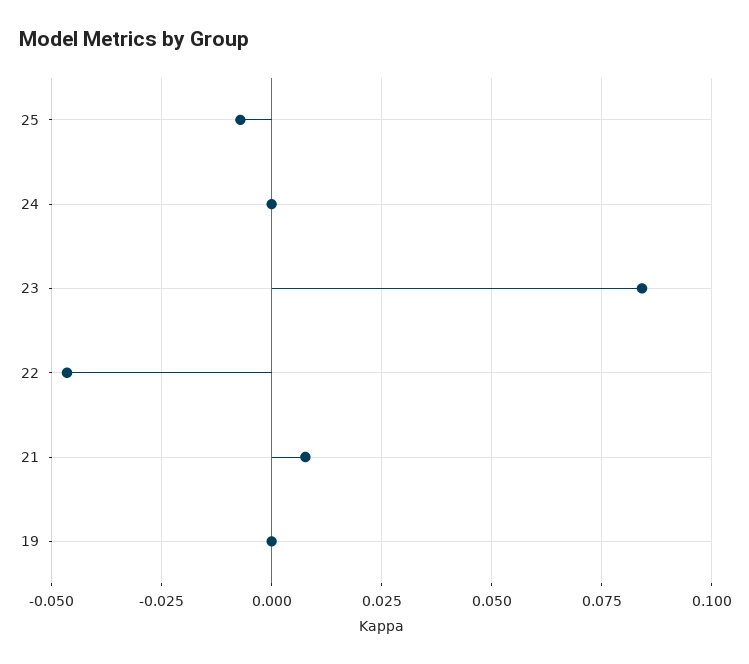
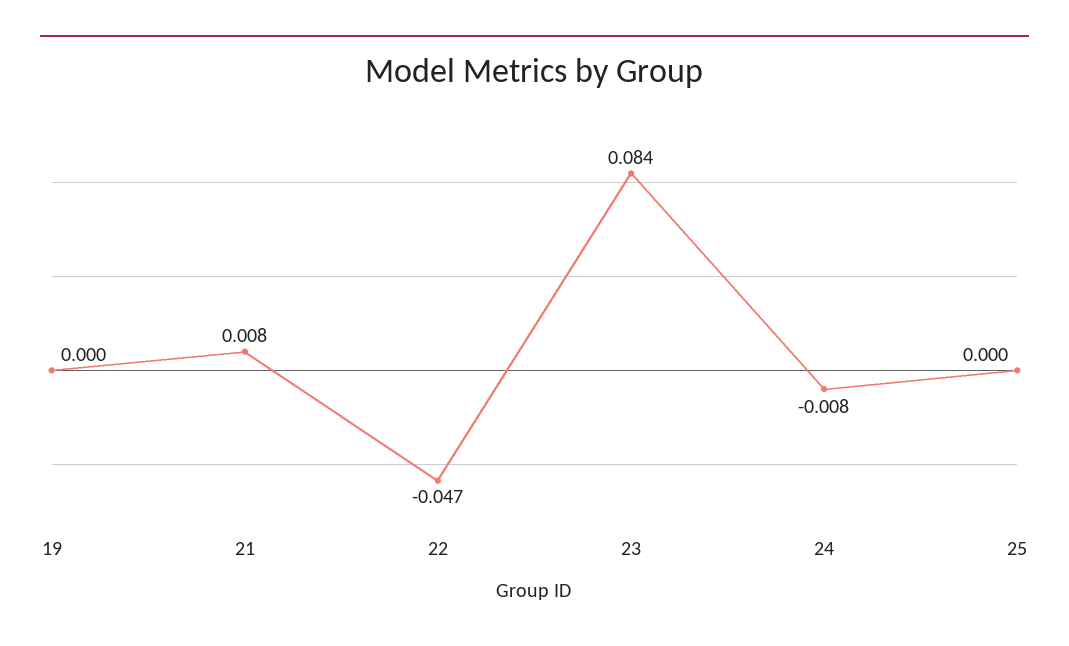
25: -0.0075 -> 0
24: 0 -> -0.008

